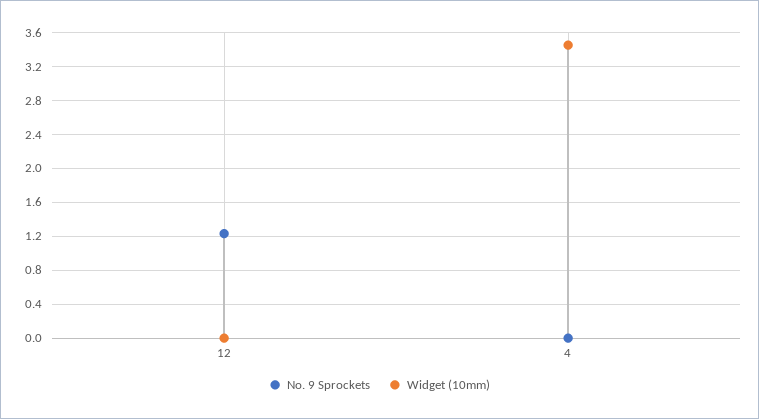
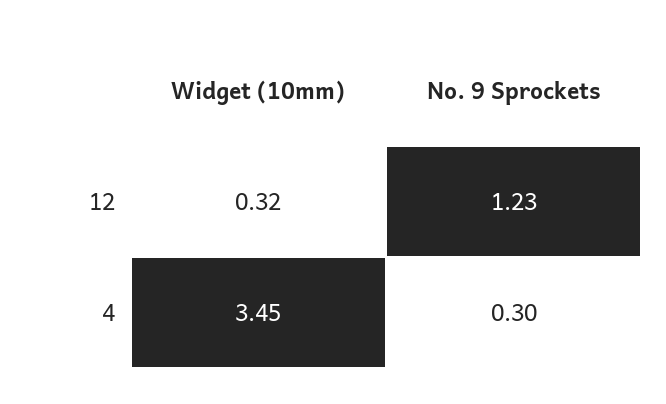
Widget (10mm), 12: 0 -> 0.32
No. 9 Sprockets, 4: 0 -> 0.3

